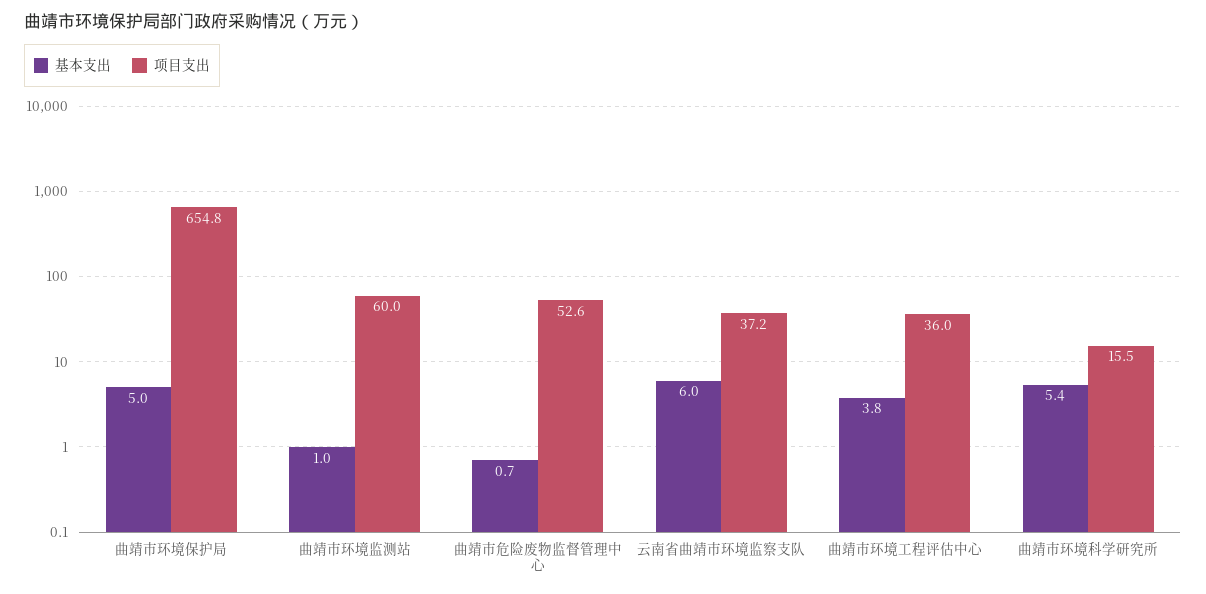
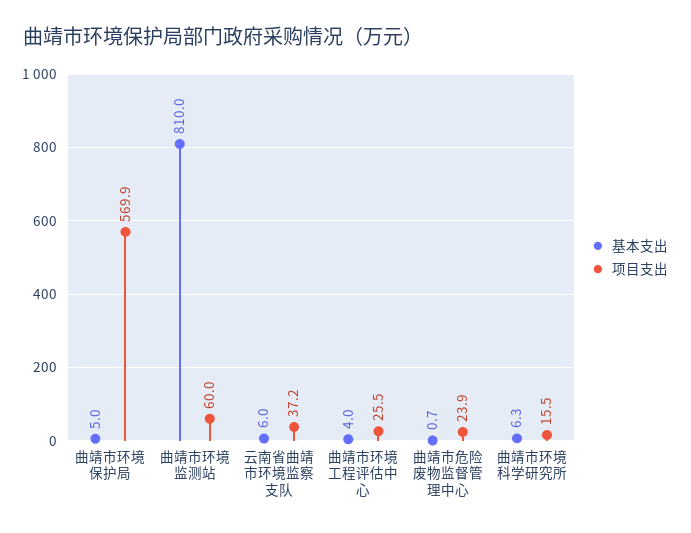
项目支出, 曲靖市环境保护局: 654.8 -> 569.9
基本支出, 曲靖市环境监测站: 1 -> 810
项目支出, 曲靖市危险废物监督管理中心: 52.6 -> 23.9
基本支出, 曲靖市环境工程评估中心: 3.8 -> 4
项目支出, 曲靖市环境工程评估中心: 36 -> 25.5
基本支出, 曲靖市环境科学研究所: 5.4 -> 6.3

